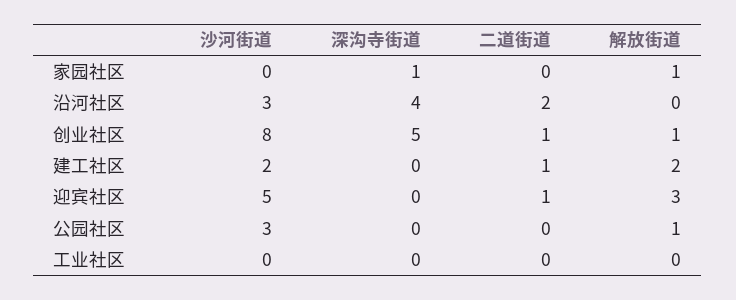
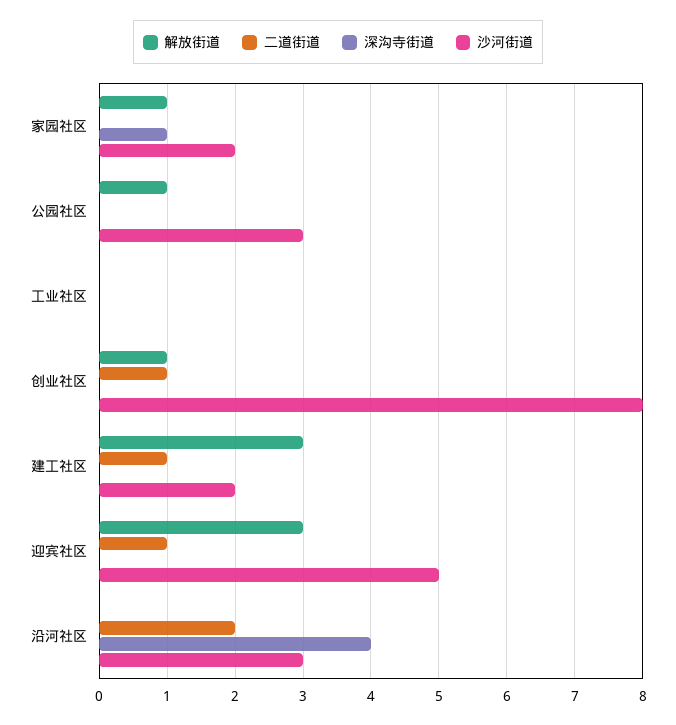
沙河街道, 家园社区: 0 -> 2
深沟寺街道, 创业社区: 5 -> 0
解放街道, 建工社区: 2 -> 3

